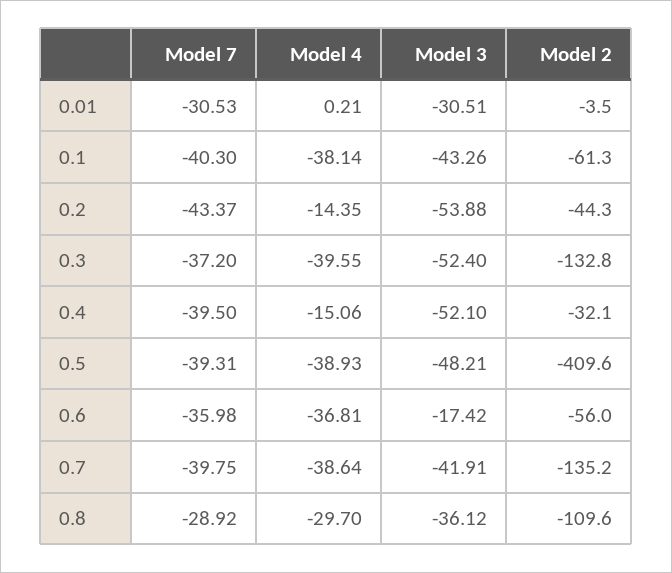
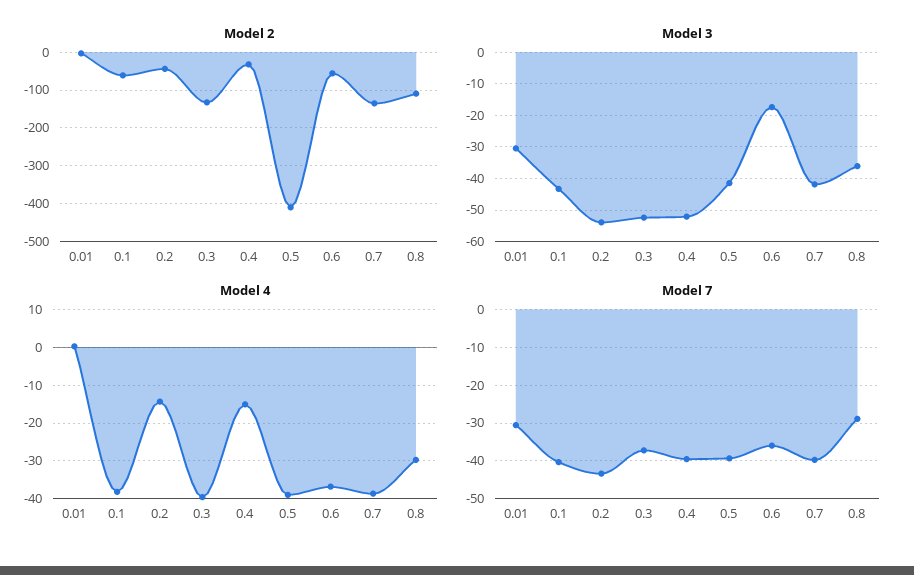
Model 3, 0.5: -48.21 -> -42

